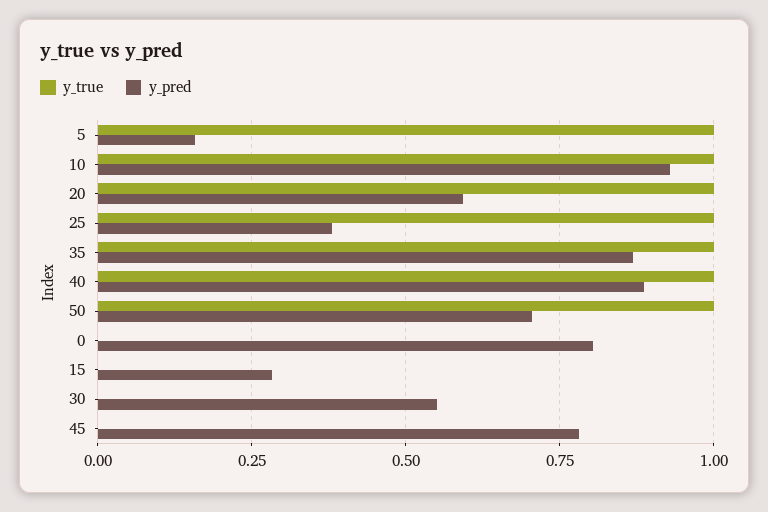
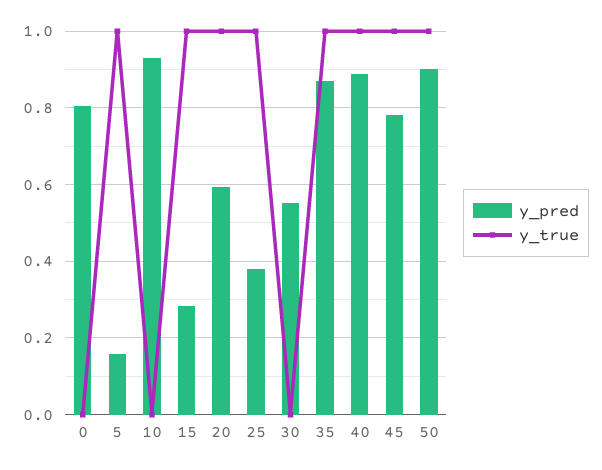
y_true, 10: 1 -> 0
y_pred, 50: 0.7 -> 0.9
y_true, 15: 0 -> 1
y_true, 45: 0 -> 1

